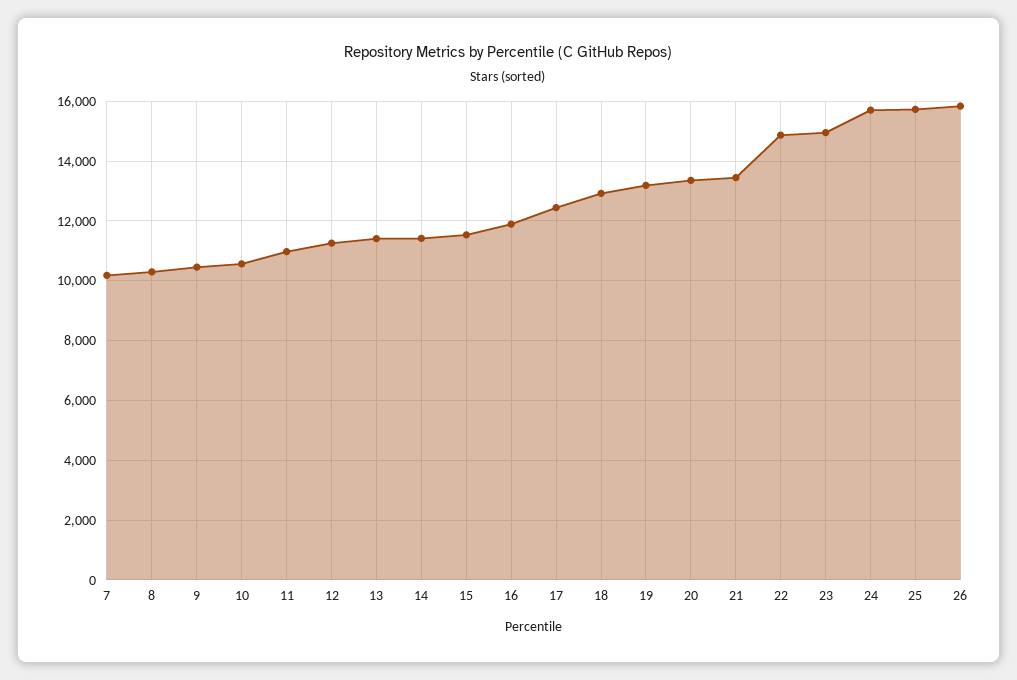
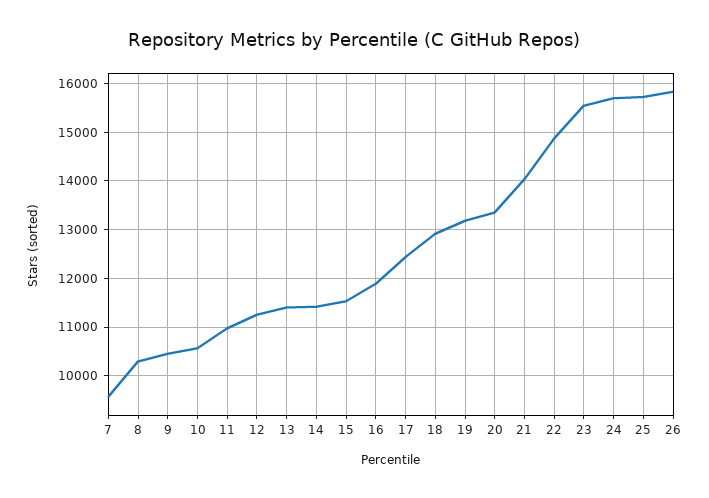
7: 10250 -> 9600
21: 13500 -> 14000
23: 15000 -> 15600

